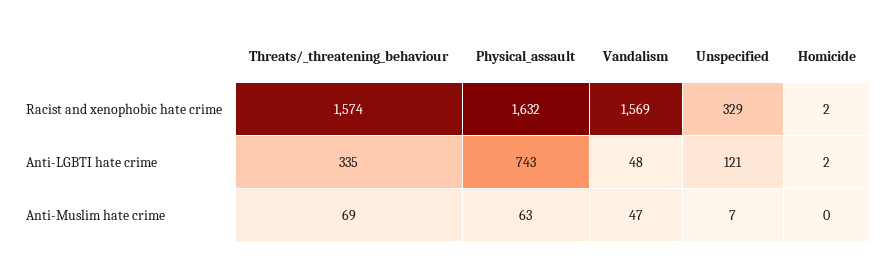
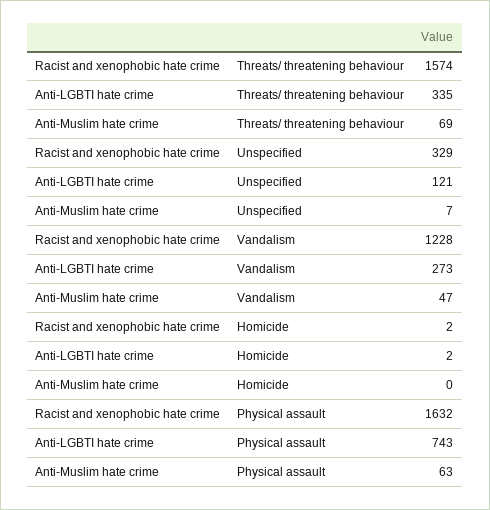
Vandalism, Racist and xenophobic hate crime: 1569 -> 1228
Vandalism, Anti-LGBTI hate crime: 48 -> 273

